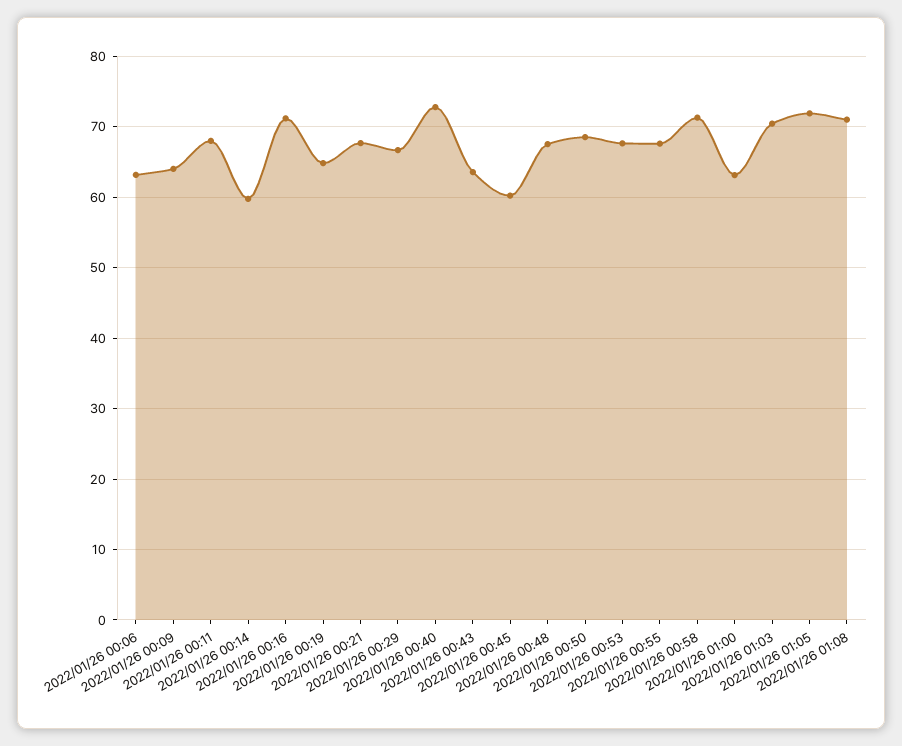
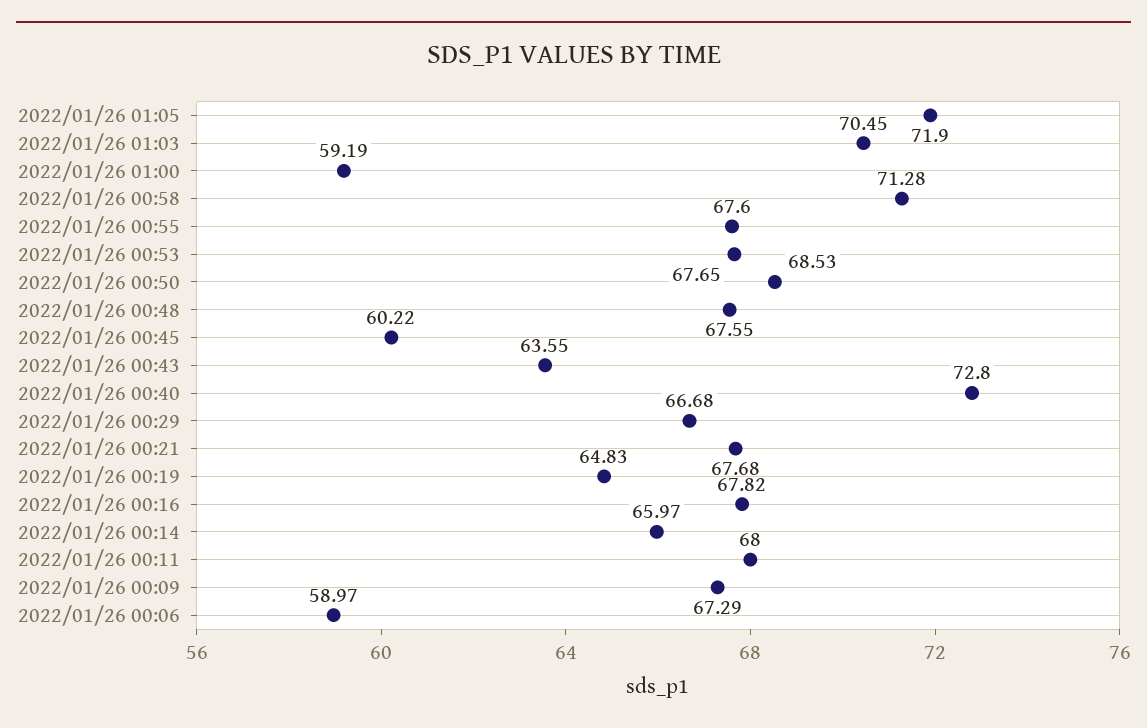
2022/01/26 00:06: 63 -> 58.97
2022/01/26 00:09: 64 -> 67.29
2022/01/26 00:14: 60 -> 65.97
2022/01/26 00:16: 71 -> 67.82
2022/01/26 01:00: 63 -> 59.19
2022/01/26 01:08: 71 -> none

